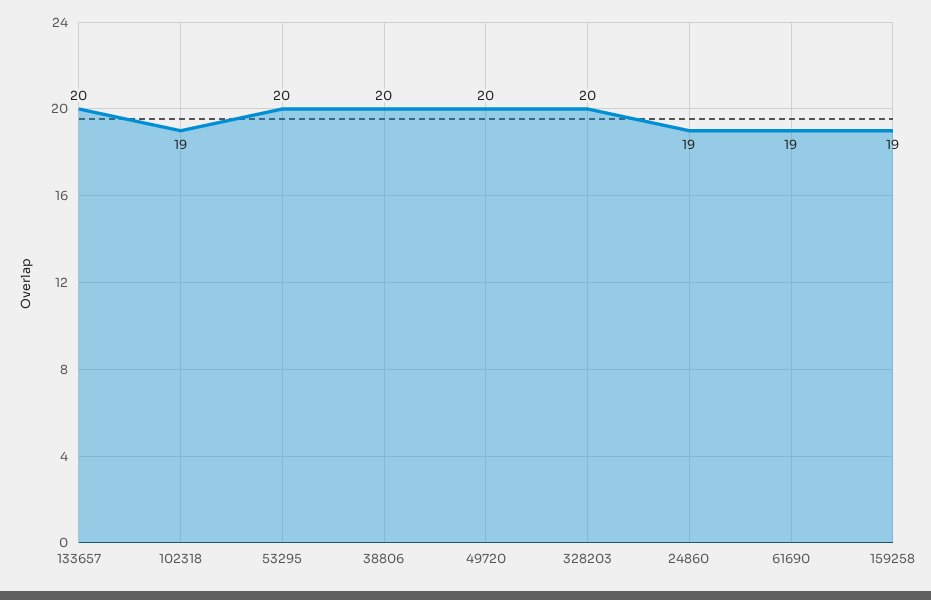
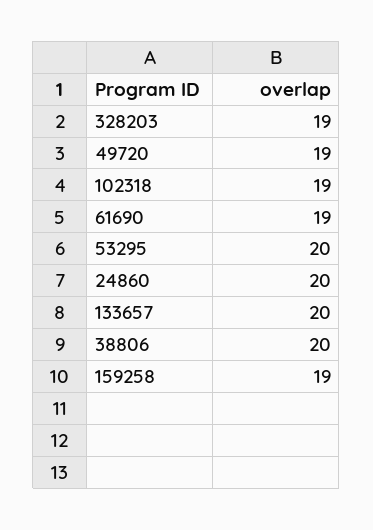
49720: 20 -> 19
328203: 20 -> 19
24860: 19 -> 20

